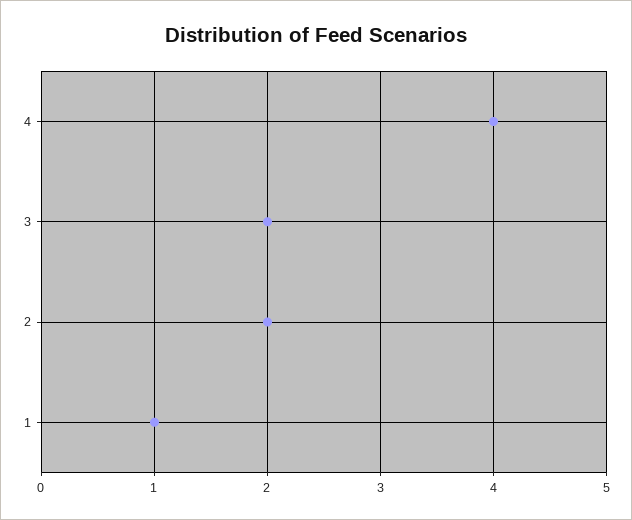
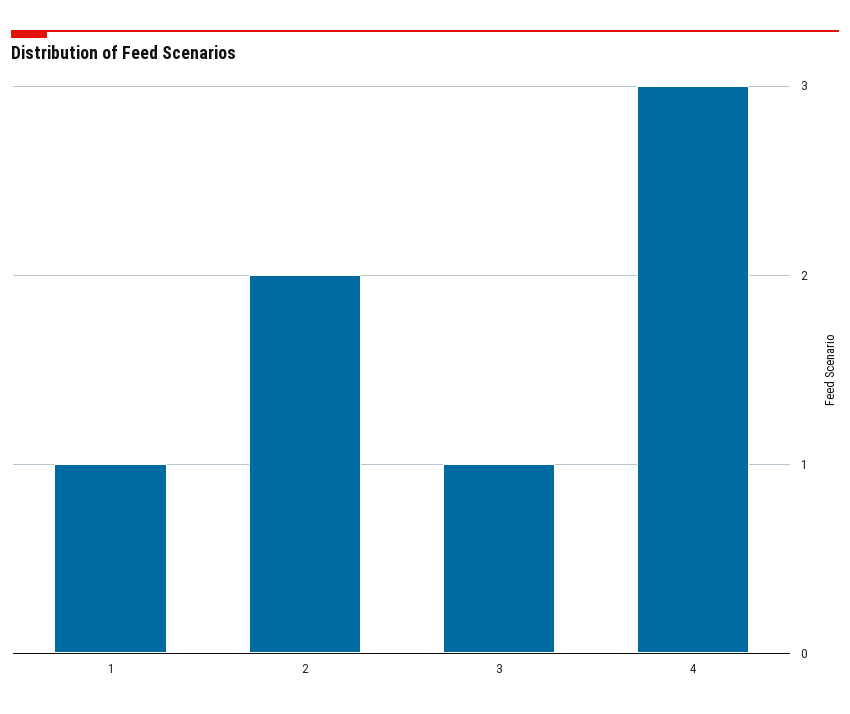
4: 4 -> 3
3: 2 -> 1

